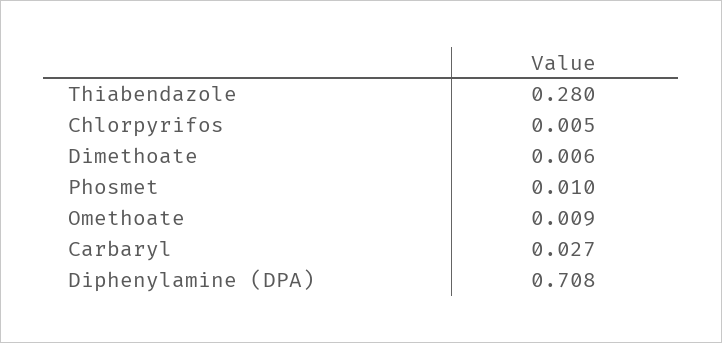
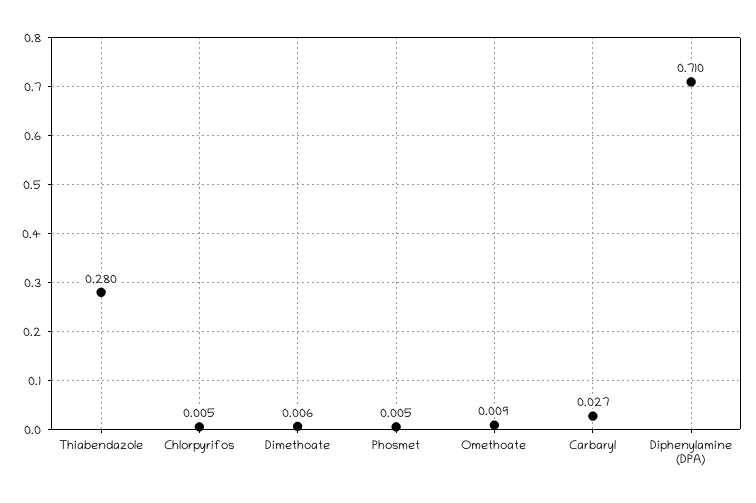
Phosmet: 0.01 -> 0.005
Diphenylamine (DPA): 0.708 -> 0.71

